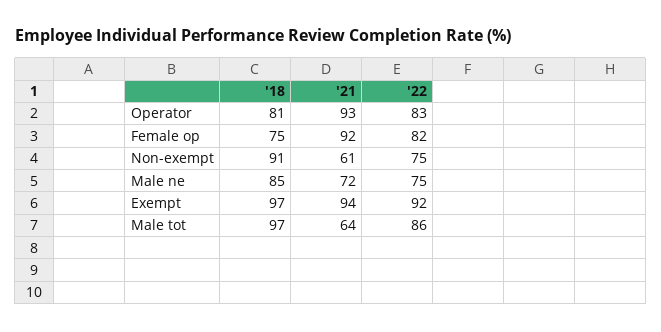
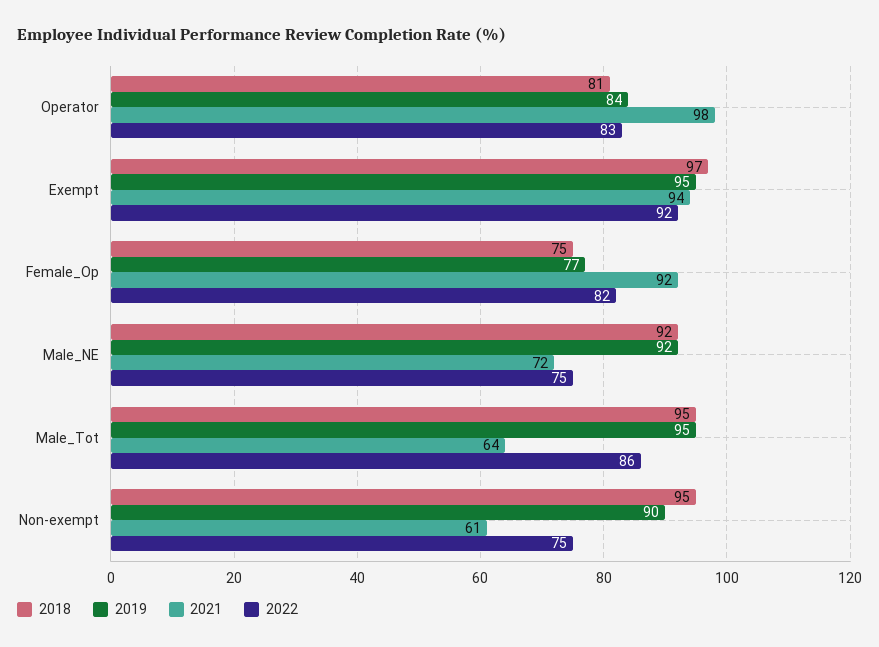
'21, Operator: 93 -> 98
'18, Non-exempt: 91 -> 95
'18, Male ne: 85 -> 92
'18, Male tot: 97 -> 95
2019, Operator: none -> 84
2019, Exempt: none -> 95
2019, Female op: none -> 77
2019, Male ne: none -> 92
2019, Male tot: none -> 95
2019, Non-exempt: none -> 90

